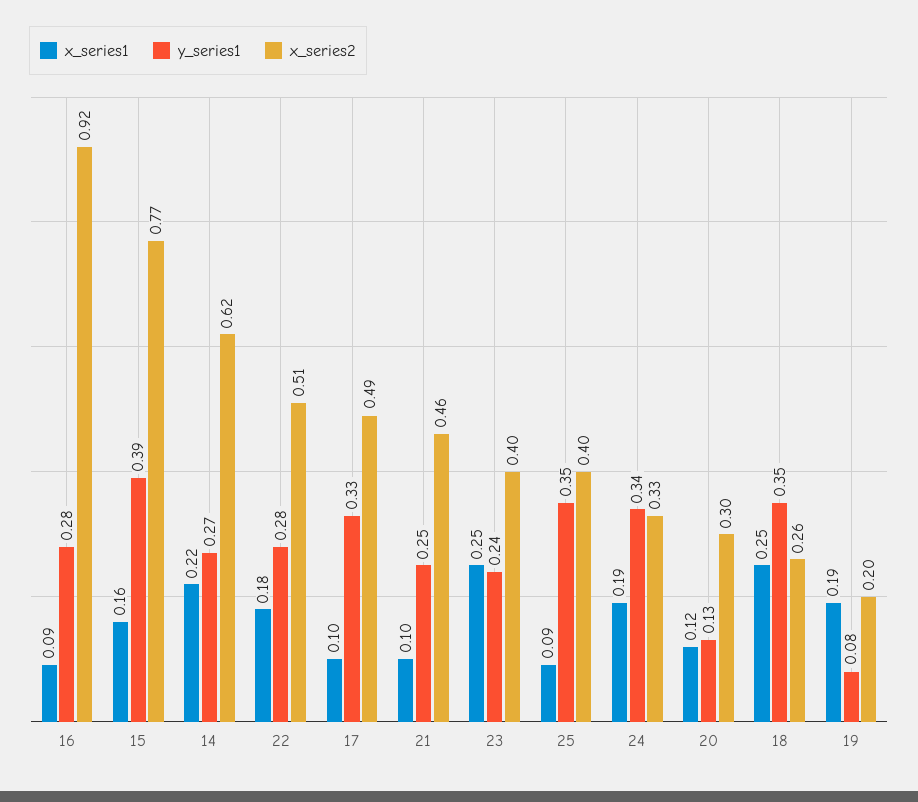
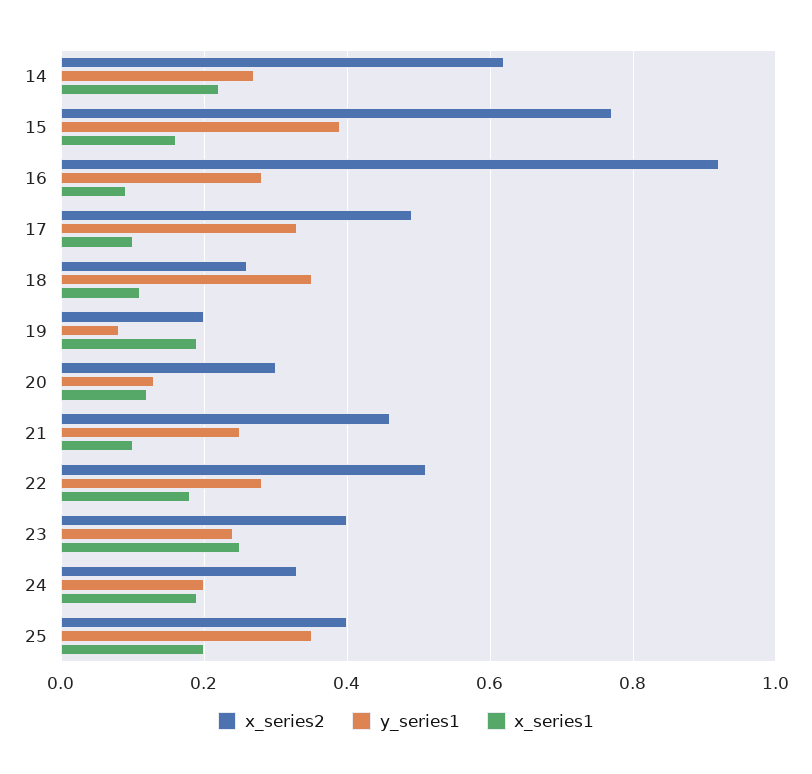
x_series1, 25: 0.09 -> 0.2
y_series1, 24: 0.34 -> 0.2
x_series1, 18: 0.25 -> 0.1

